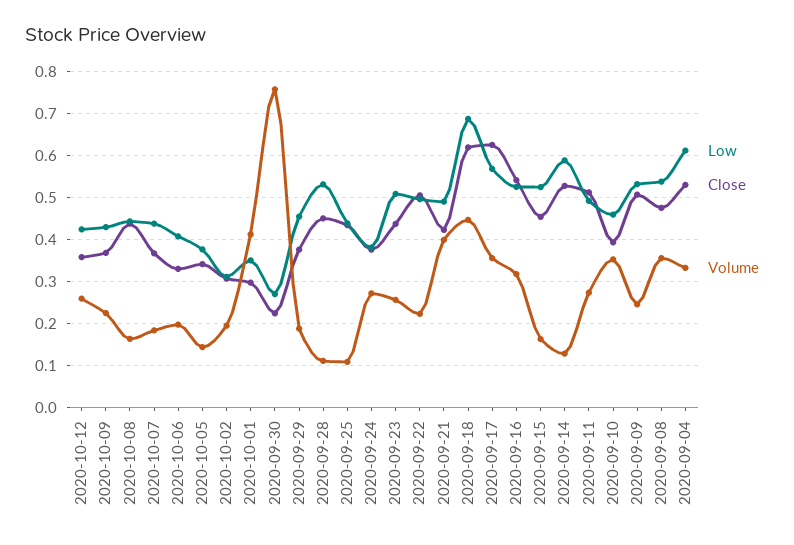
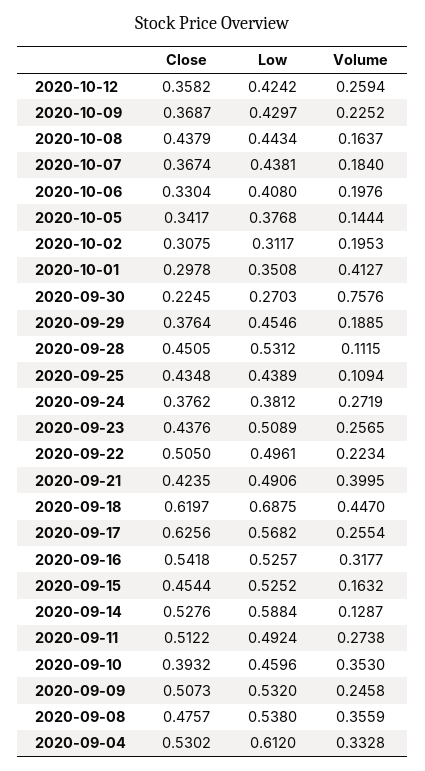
Volume, 2020-09-17: 0.36 -> 0.2554

